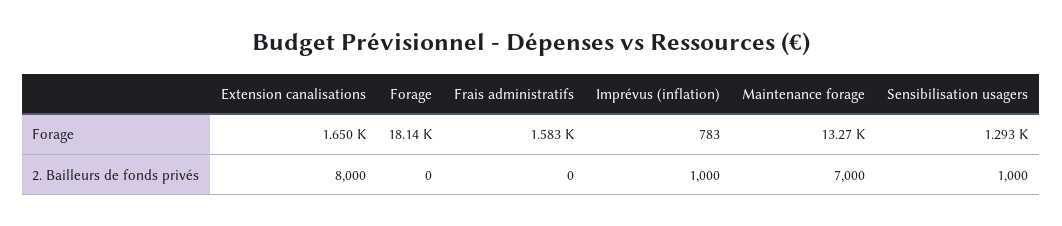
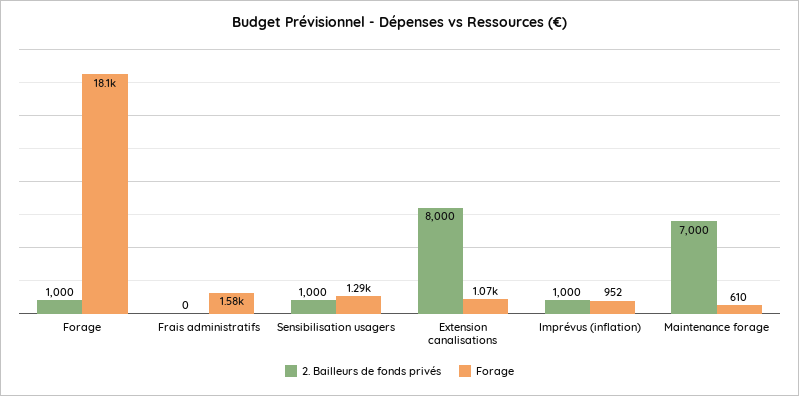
Forage, Extension canalisations: 1650 -> 1070
Forage, Imprévus (inflation): 783 -> 952
Forage, Maintenance forage: 13270 -> 610
2. Bailleurs de fonds privés, Forage: 0 -> 1000

